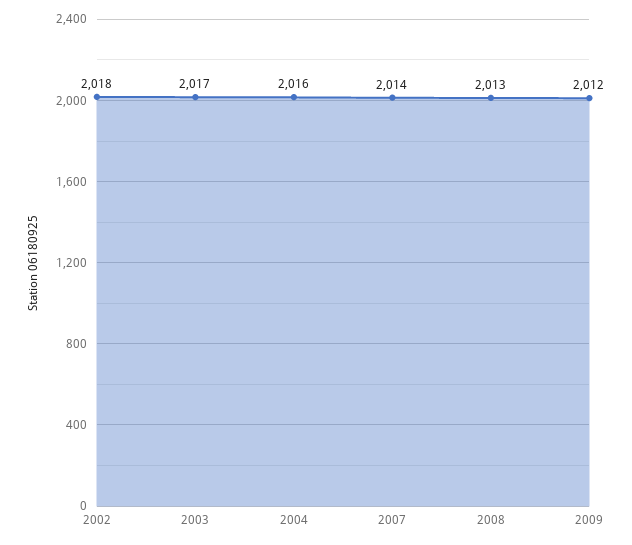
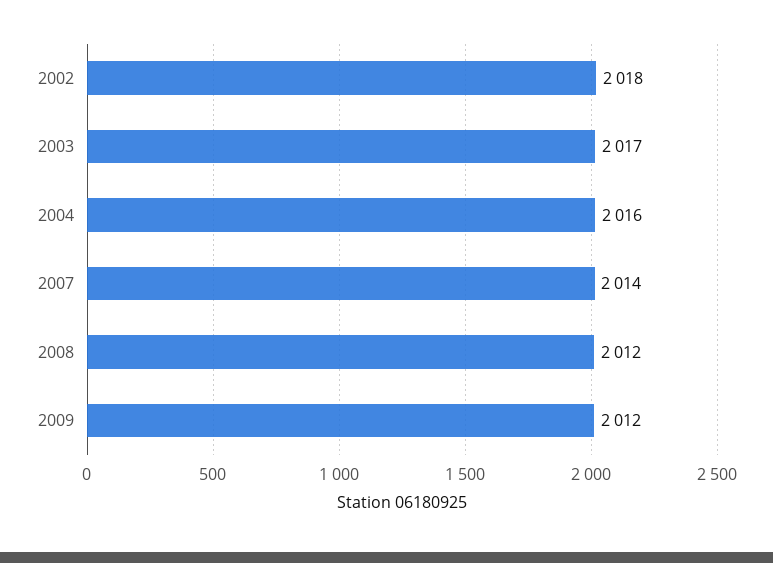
2008: 2013 -> 2012

